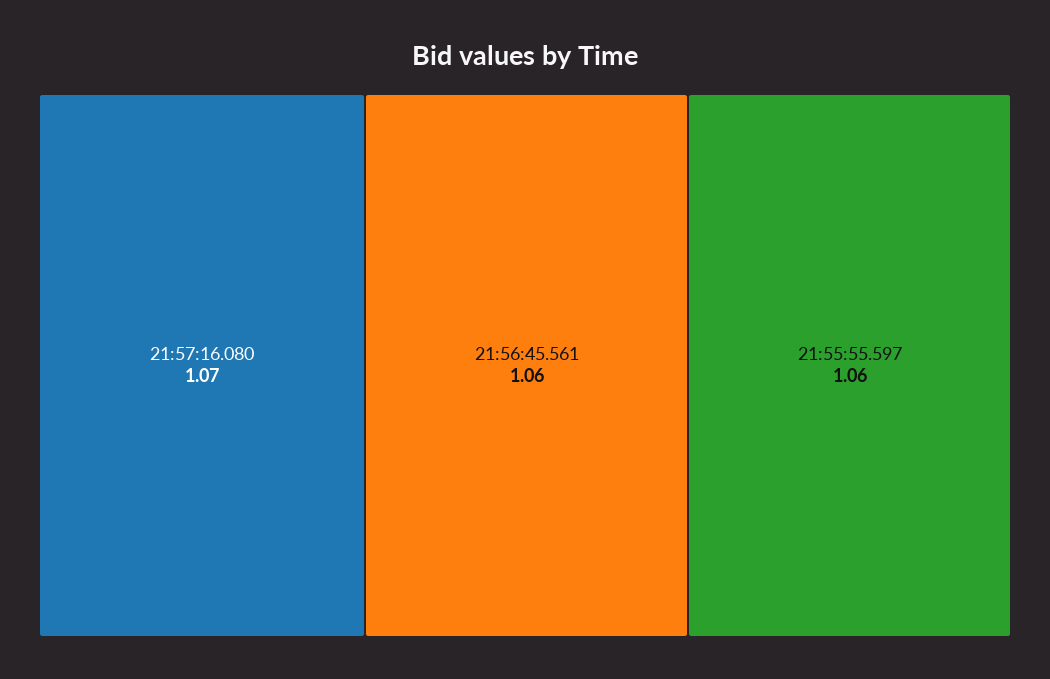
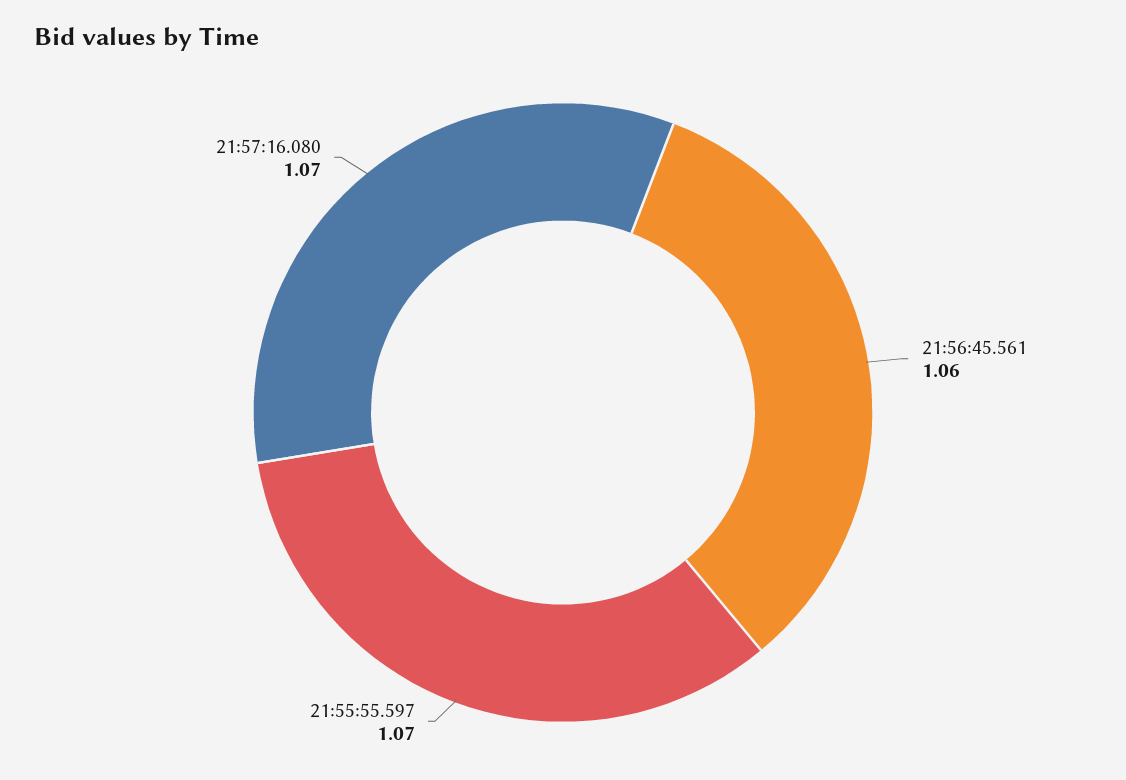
21:55:55.597: 1.06 -> 1.07

